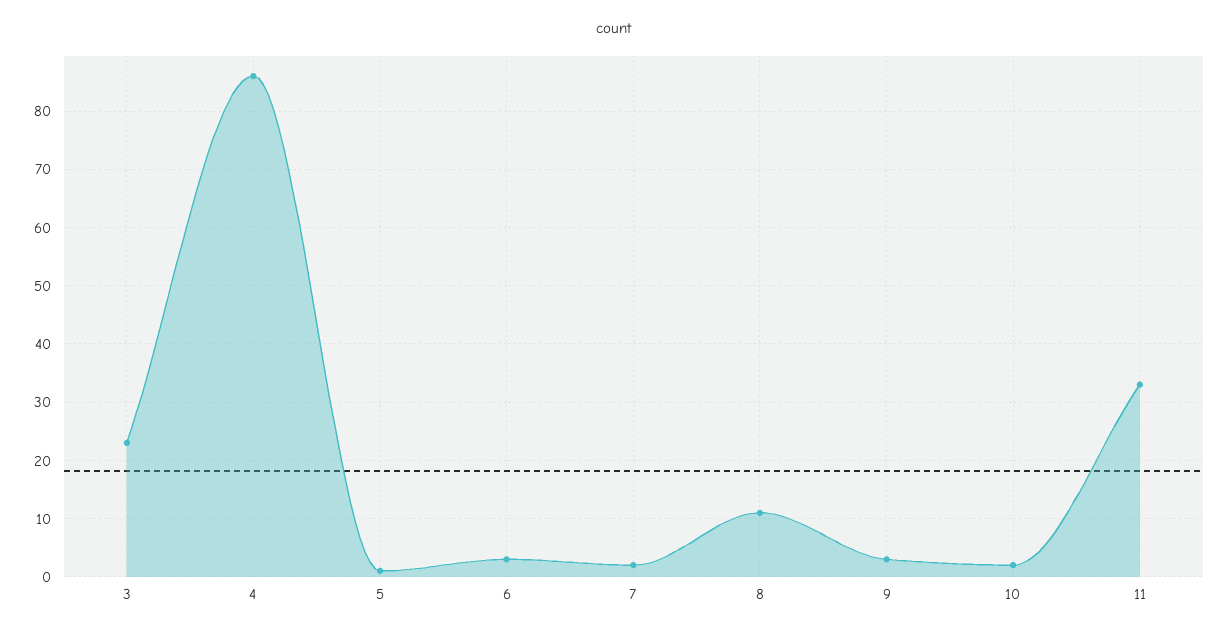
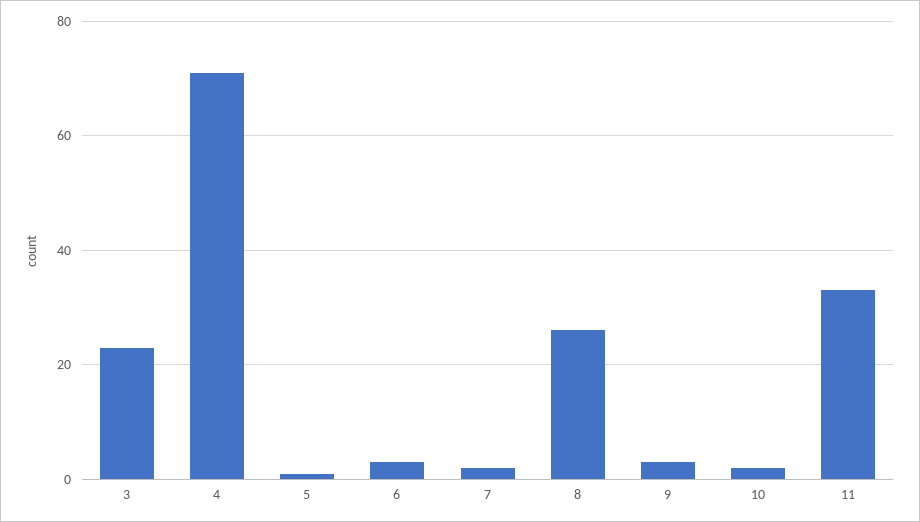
4: 85 -> 70
8: 10 -> 25

